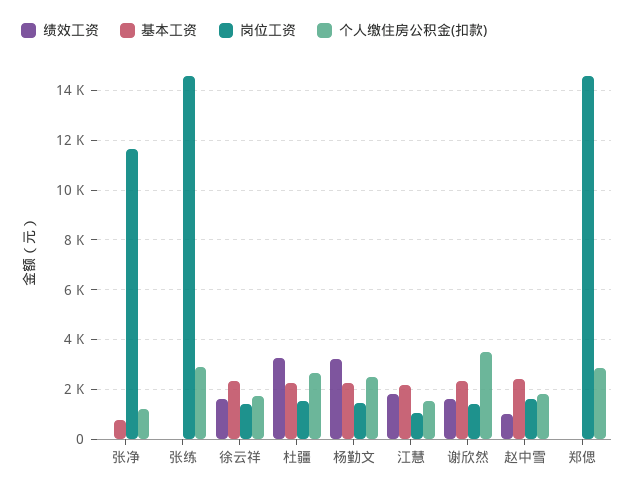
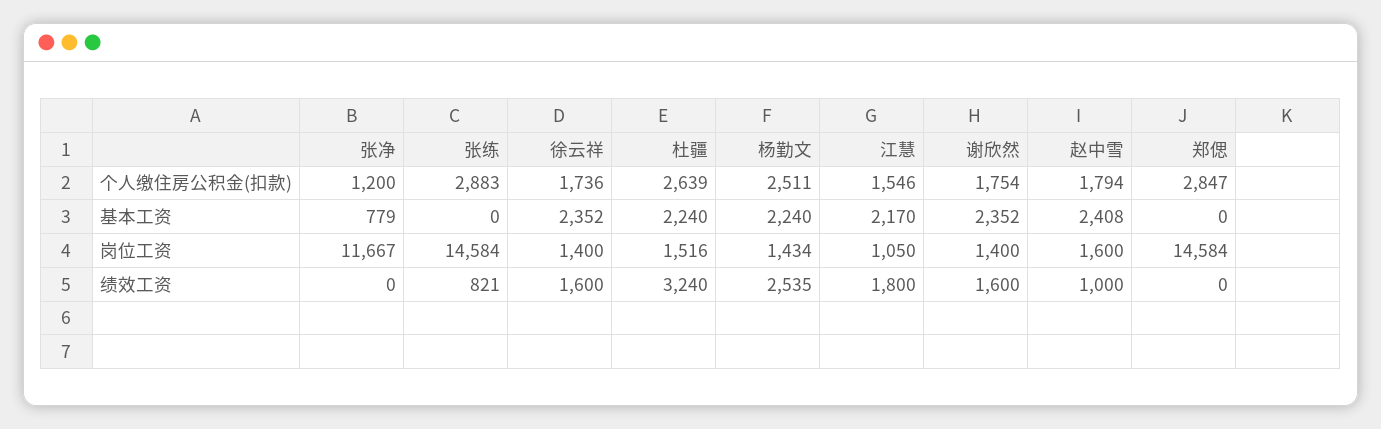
绩效工资, 张练: 0 -> 821
绩效工资, 杨勤文: 3250 -> 2535
个人缴住房公积金(扣款), 谢欣然: 3500 -> 1754

